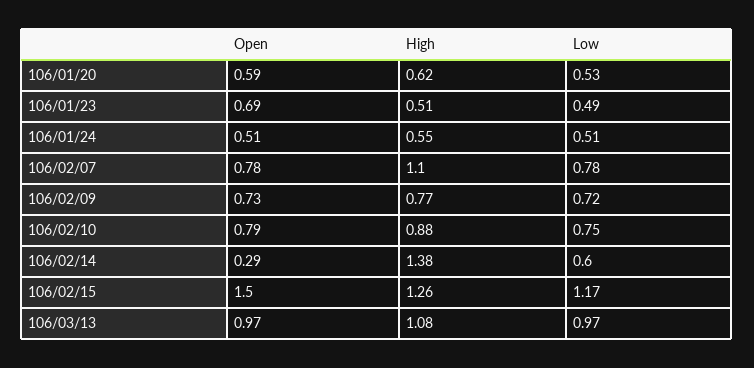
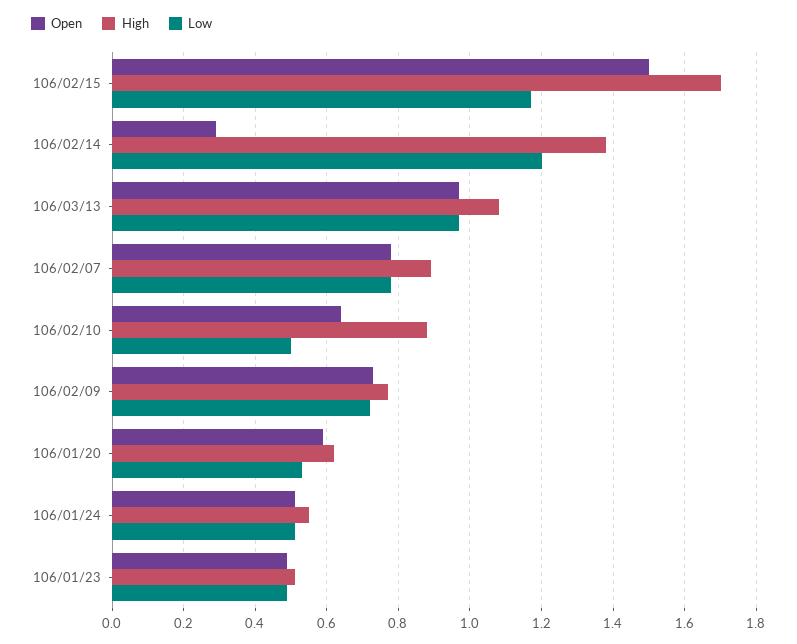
Open, 106/01/23: 0.69 -> 0.5
High, 106/02/07: 1.1 -> 0.9
Open, 106/02/10: 0.79 -> 0.65
Low, 106/02/10: 0.75 -> 0.5
Low, 106/02/14: 0.6 -> 1.2
High, 106/02/15: 1.26 -> 1.7

